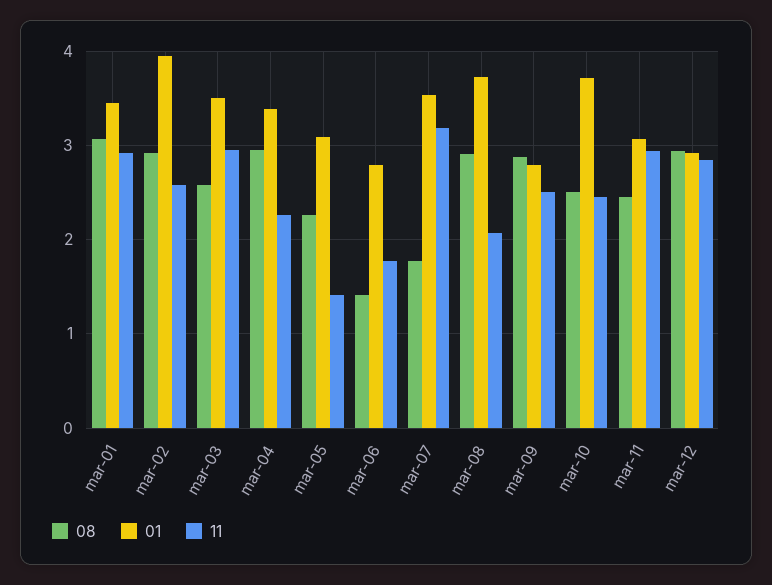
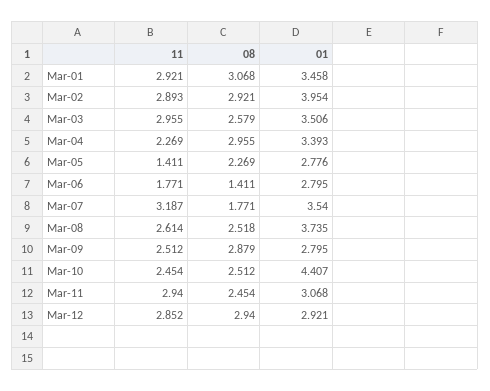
11, mar-02: 2.6 -> 2.893
01, mar-05: 3.1 -> 2.776
08, mar-08: 2.9 -> 2.518
11, mar-08: 2.1 -> 2.614
01, mar-10: 3.7 -> 4.407

